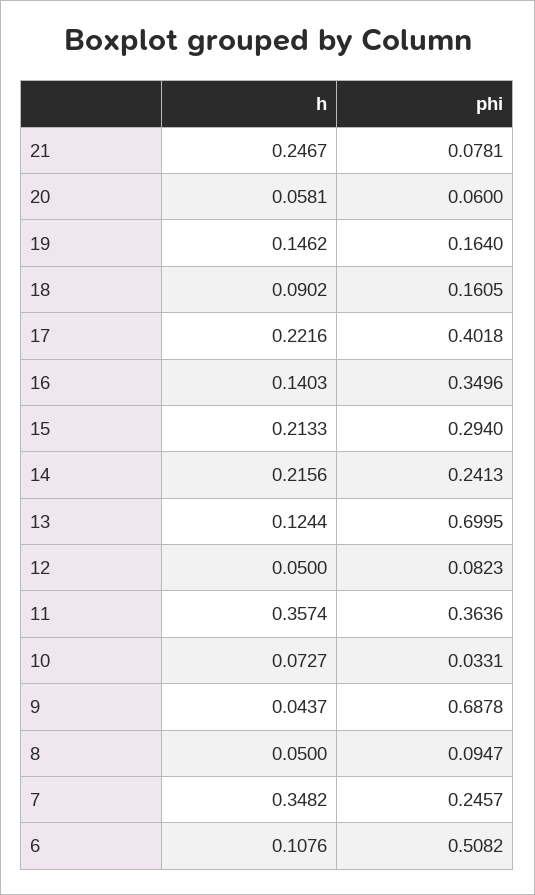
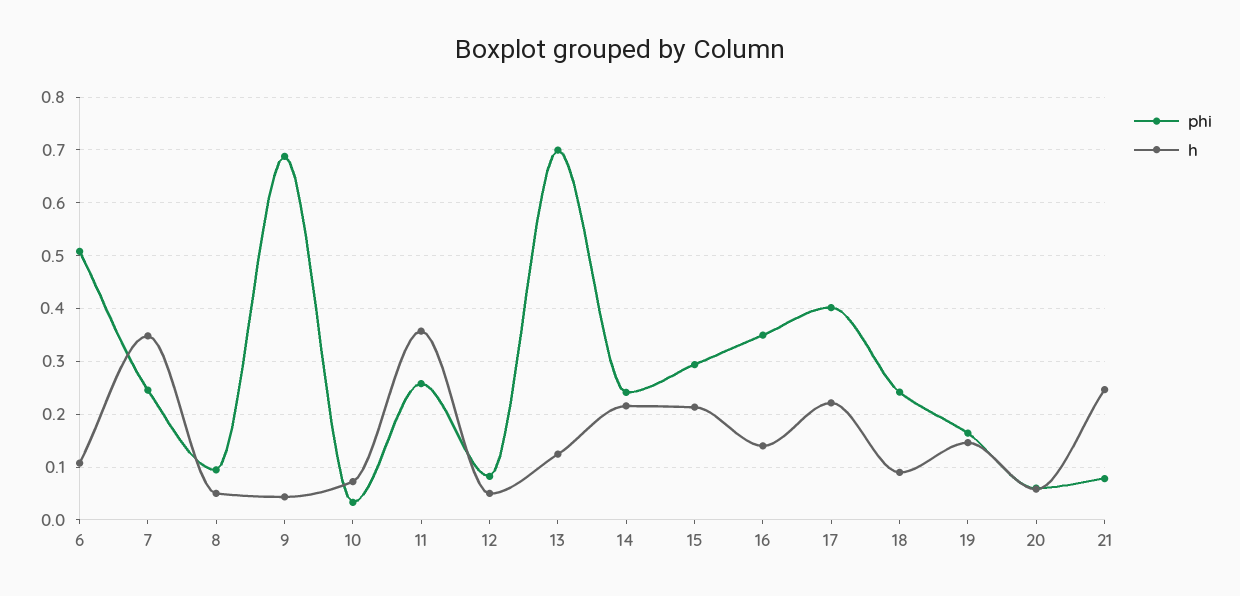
phi, 18: 0.1605 -> 0.24
phi, 11: 0.3636 -> 0.26

